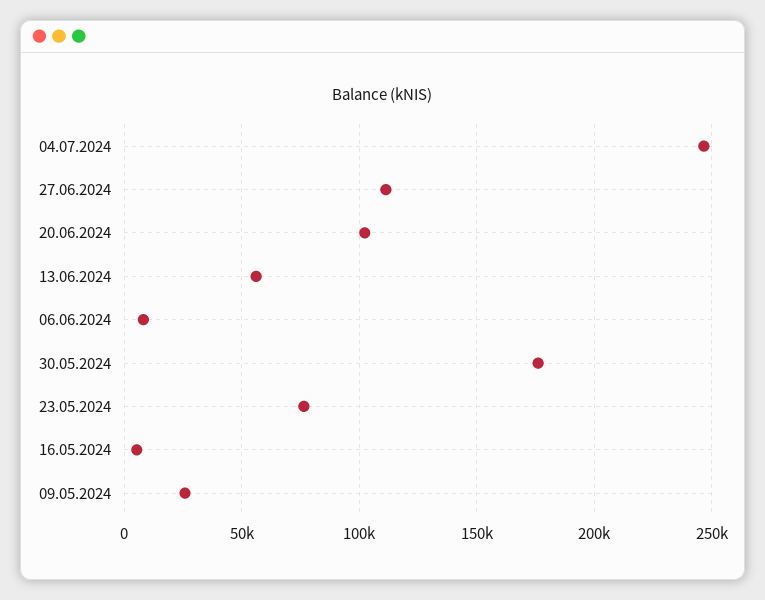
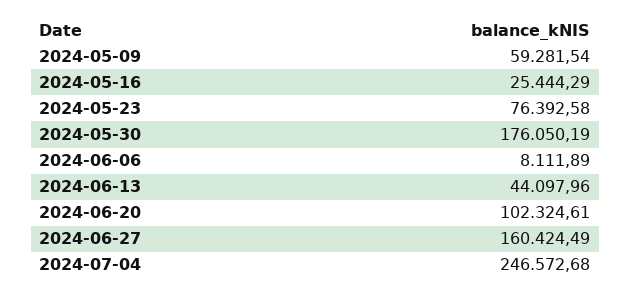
27.06.2024: 110000 -> 160424.49
13.06.2024: 55000 -> 44097.96
16.05.2024: 5000 -> 25444.29
09.05.2024: 25000 -> 59281.54

